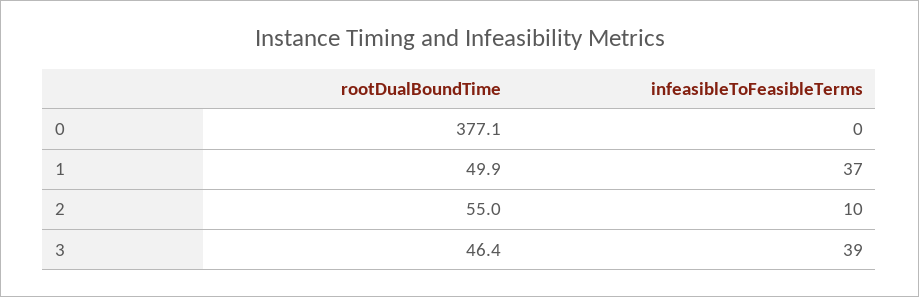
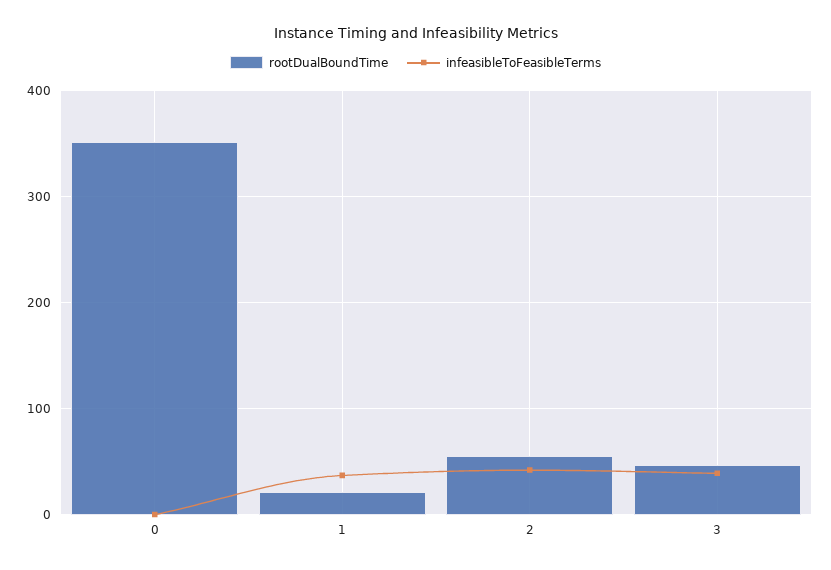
rootDualBoundTime, 0: 377.1 -> 350
rootDualBoundTime, 1: 49.9 -> 20
infeasibleToFeasibleTerms, 2: 10 -> 40

